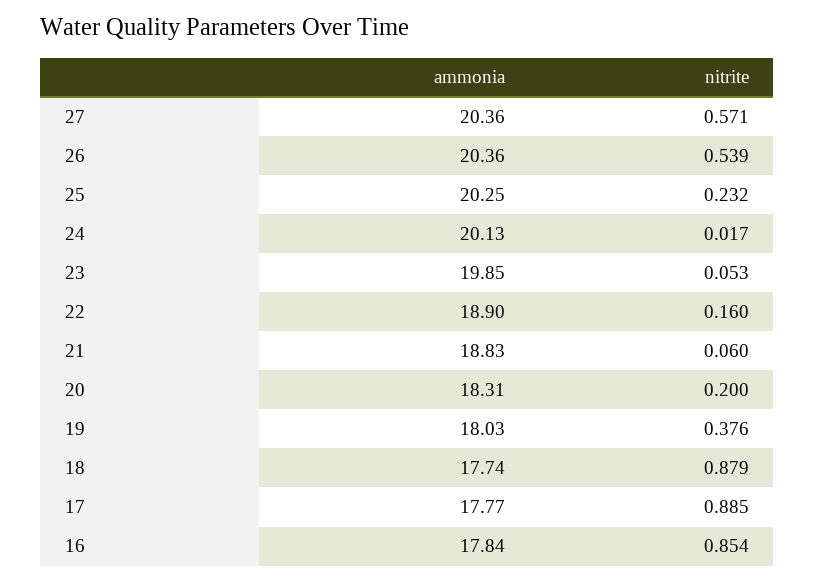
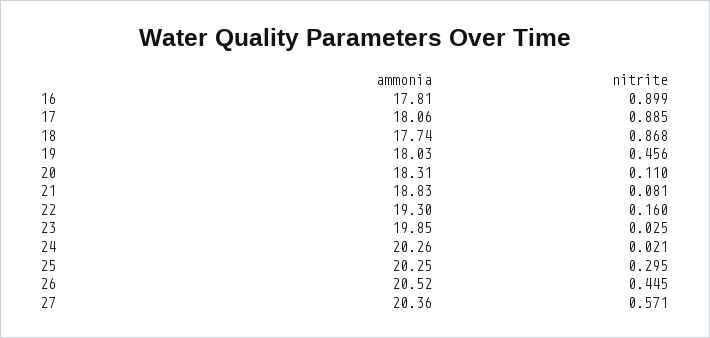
ammonia, 26: 20.36 -> 20.52
nitrite, 26: 0.539 -> 0.445
nitrite, 25: 0.232 -> 0.295
ammonia, 24: 20.13 -> 20.26
nitrite, 24: 0.017 -> 0.021
nitrite, 23: 0.053 -> 0.025
ammonia, 22: 18.9 -> 19.3
nitrite, 21: 0.06 -> 0.081
nitrite, 20: 0.2 -> 0.11
nitrite, 19: 0.376 -> 0.456
nitrite, 18: 0.879 -> 0.868
ammonia, 17: 17.77 -> 18.06
ammonia, 16: 17.84 -> 17.81
nitrite, 16: 0.854 -> 0.899

